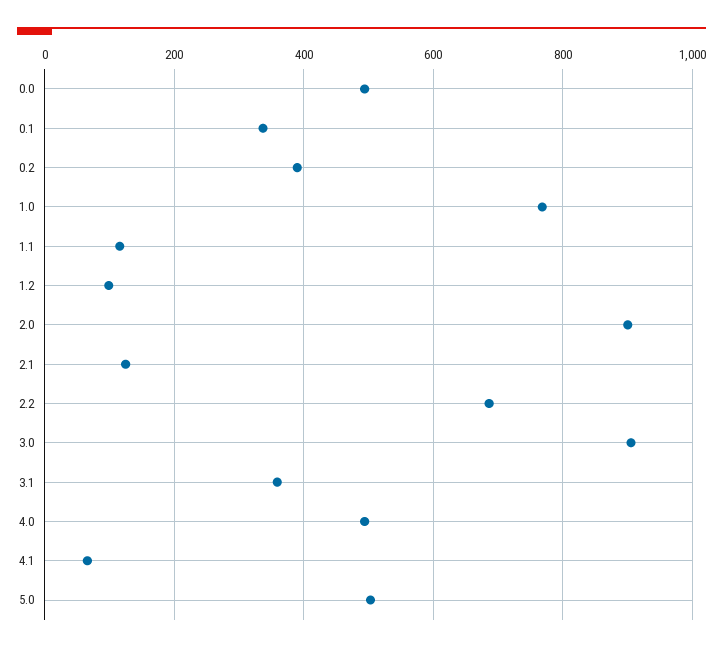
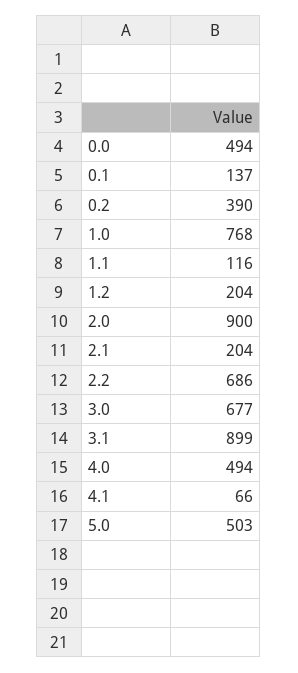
0.1: 340 -> 137
1.2: 100 -> 204
2.1: 120 -> 204
3.0: 900 -> 677
3.1: 360 -> 899

